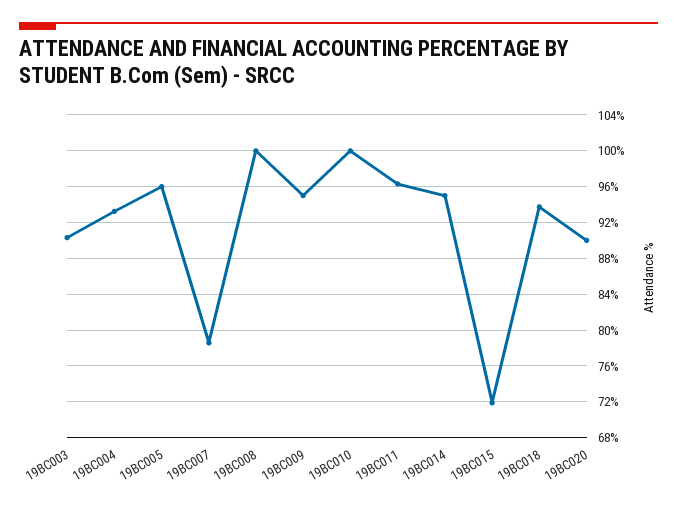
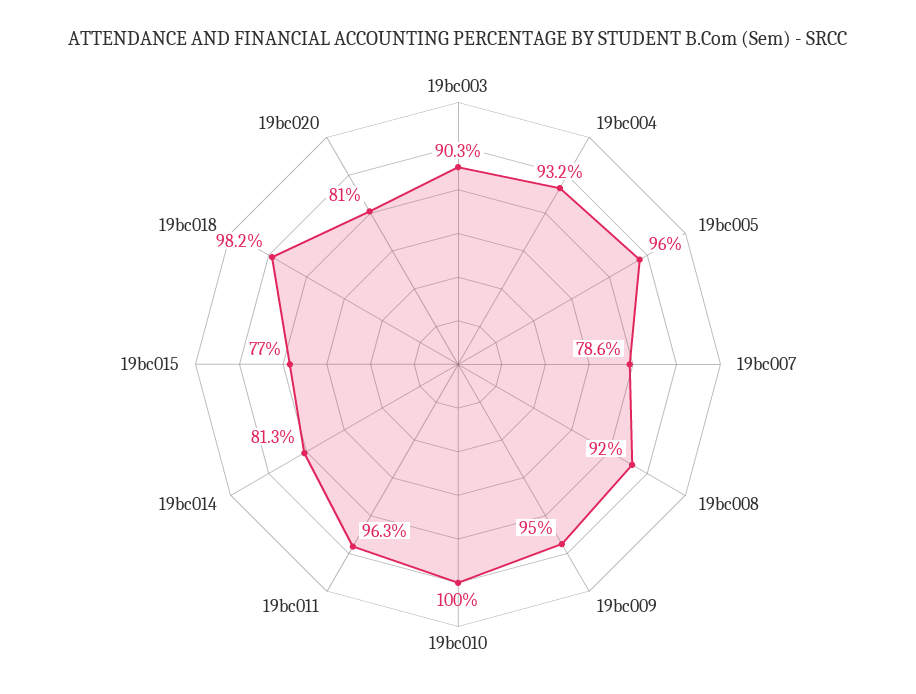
19BC008: 100 -> 92
19BC014: 95 -> 81.3
19BC015: 72 -> 77
19BC018: 94 -> 98.2
19BC020: 90 -> 81

